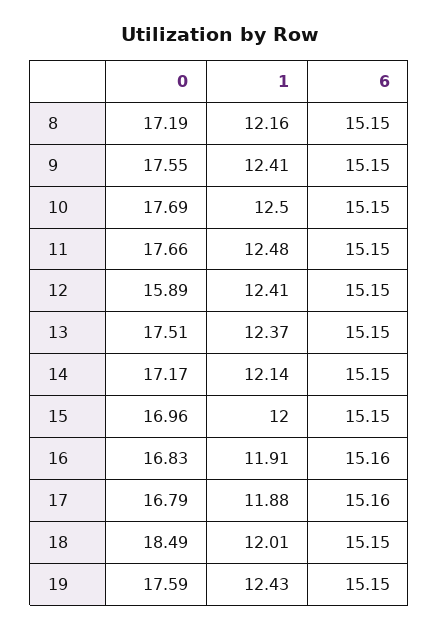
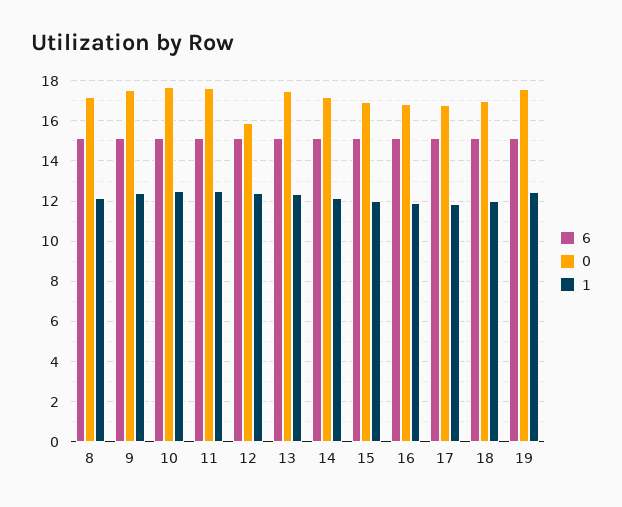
0, 18: 18.49 -> 17

